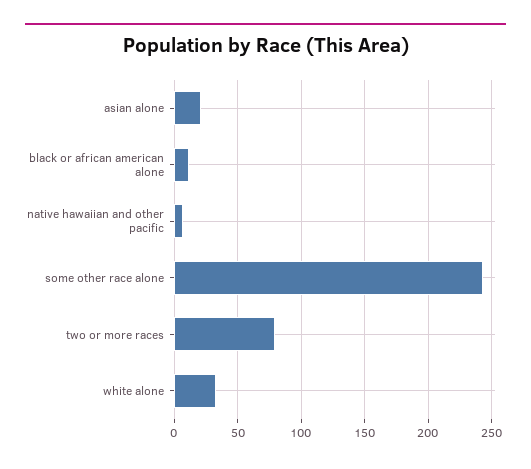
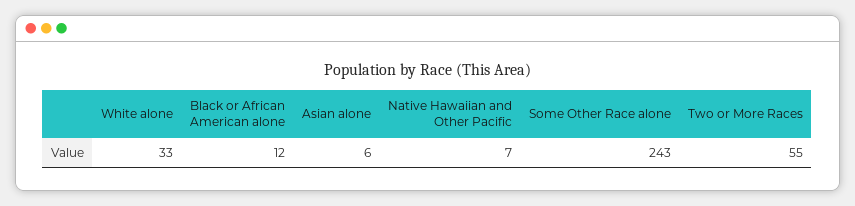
asian alone: 20 -> 6
two or more races: 80 -> 55

